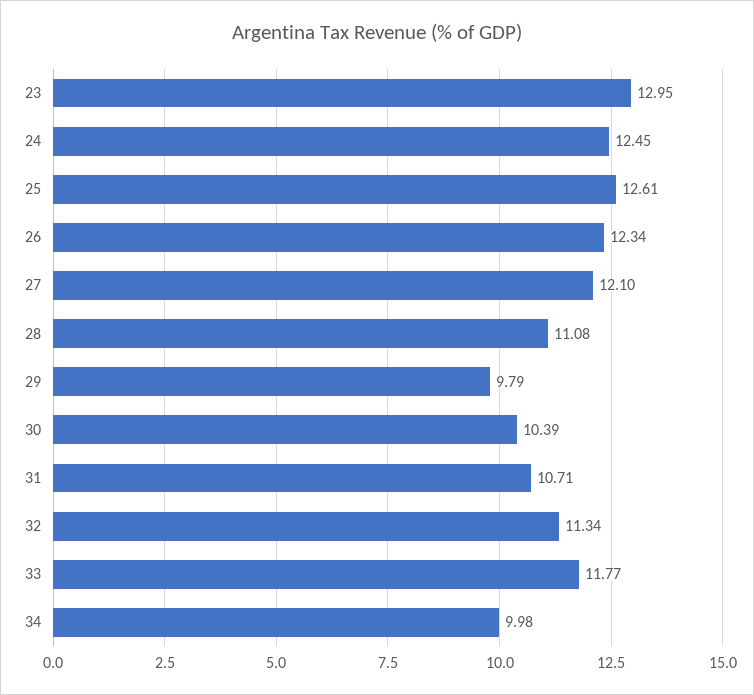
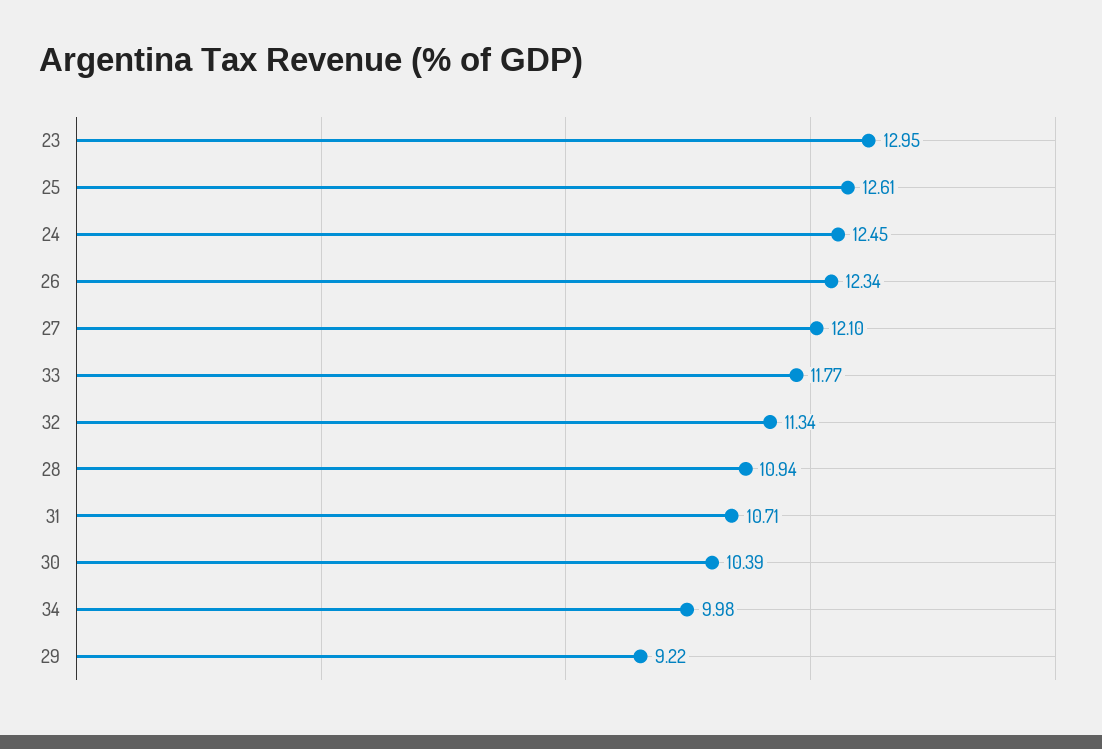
28: 11.08 -> 10.94
29: 9.79 -> 9.22

